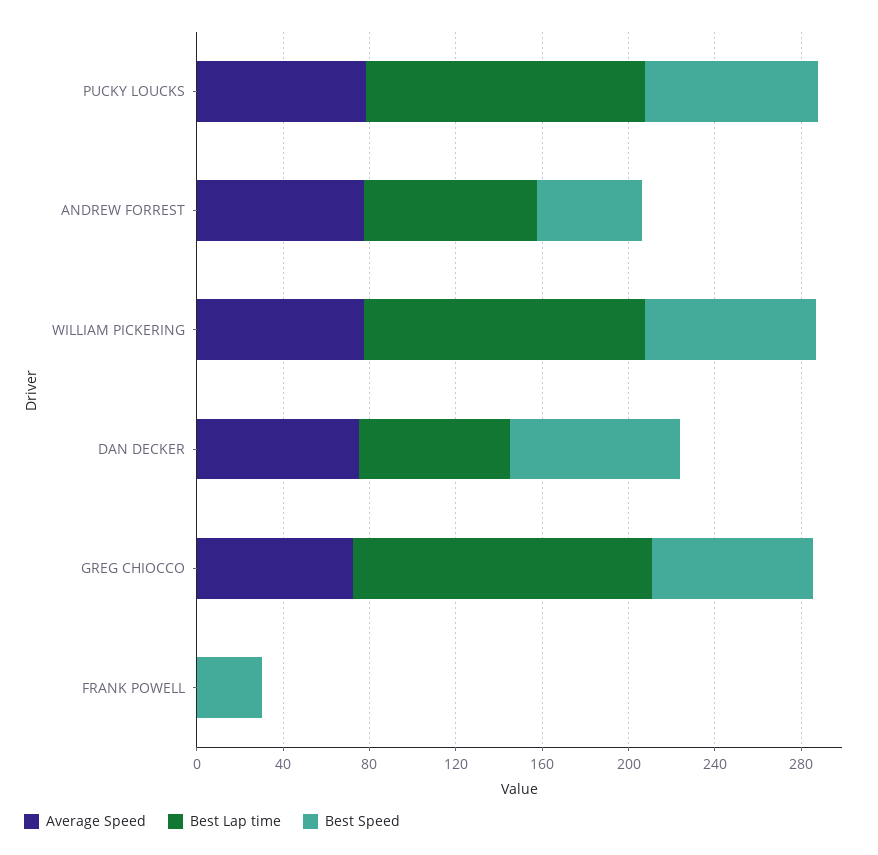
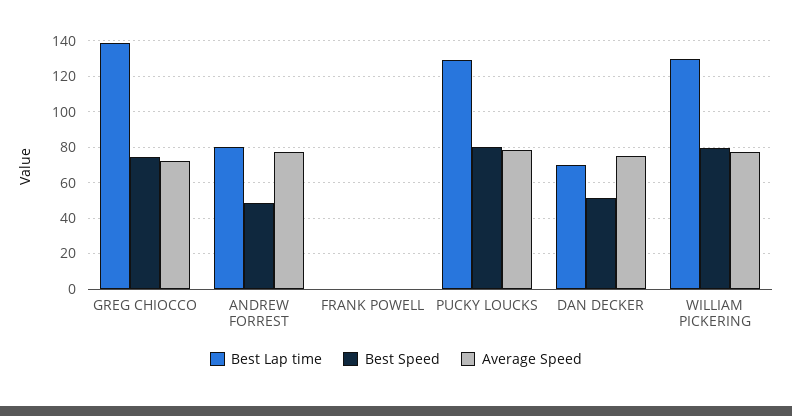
Best Speed, DAN DECKER: 80 -> 50
Best Speed, FRANK POWELL: 30 -> 0

